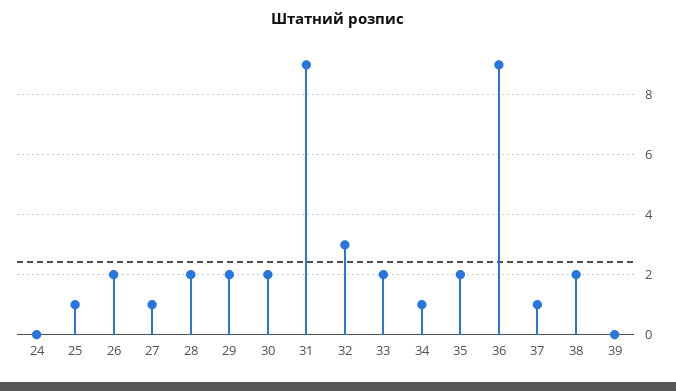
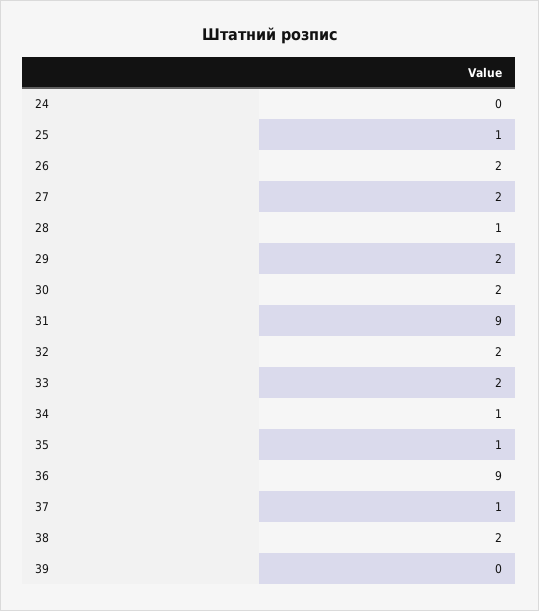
27: 1 -> 2
28: 2 -> 1
32: 3 -> 2
35: 2 -> 1

